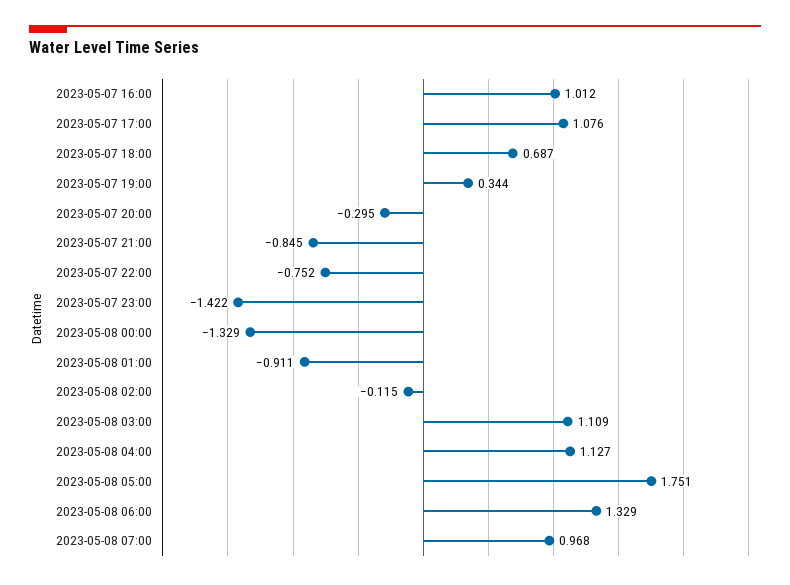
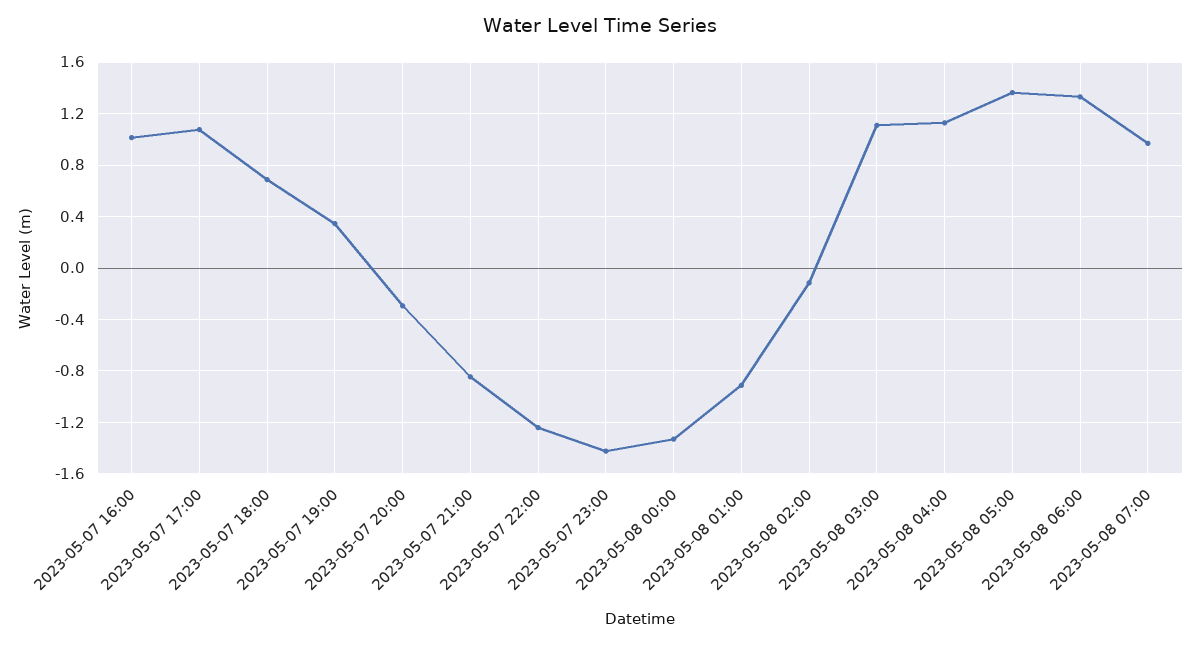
2023-05-07 22:00: -0.752 -> -1.25
2023-05-08 05:00: 1.751 -> 1.35

